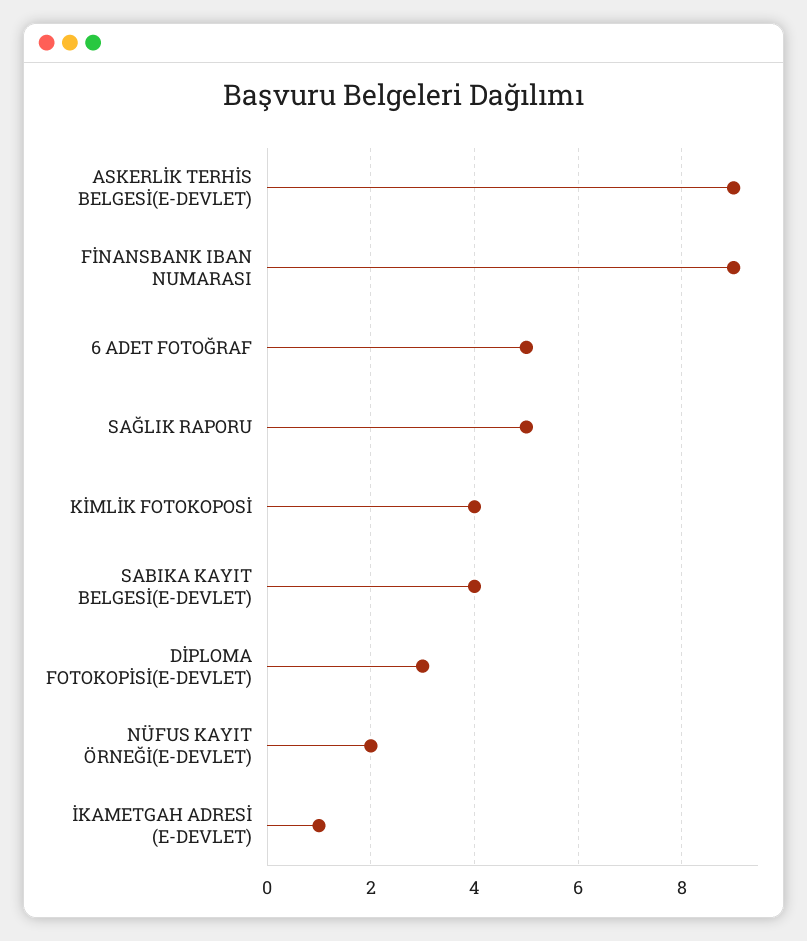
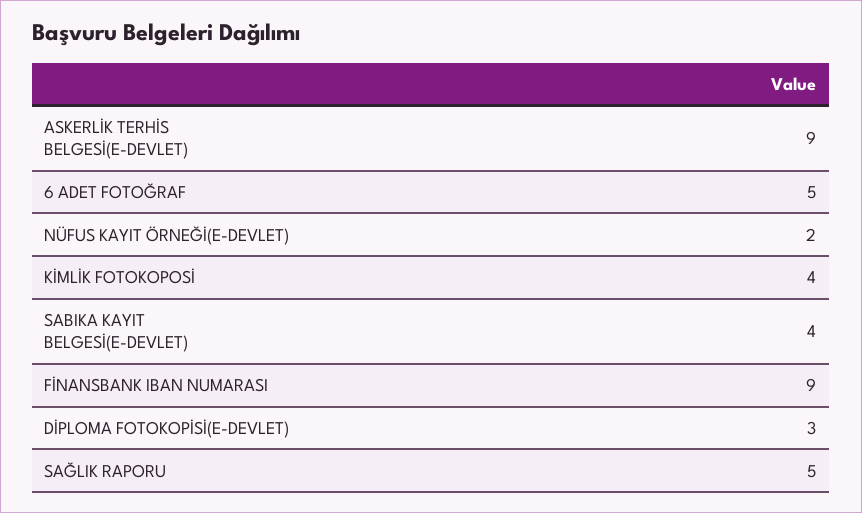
İKAMETGAH ADRESİ (E-DEVLET): 1 -> none

